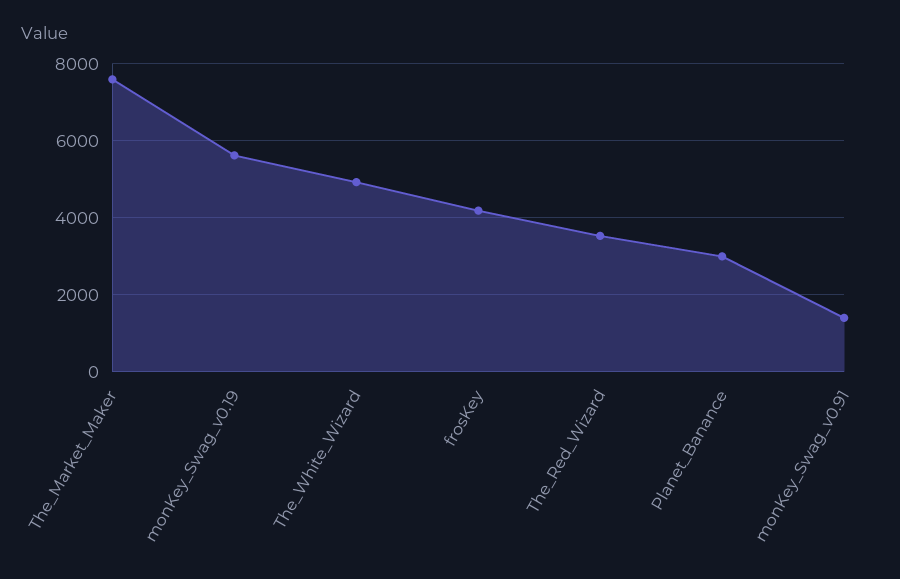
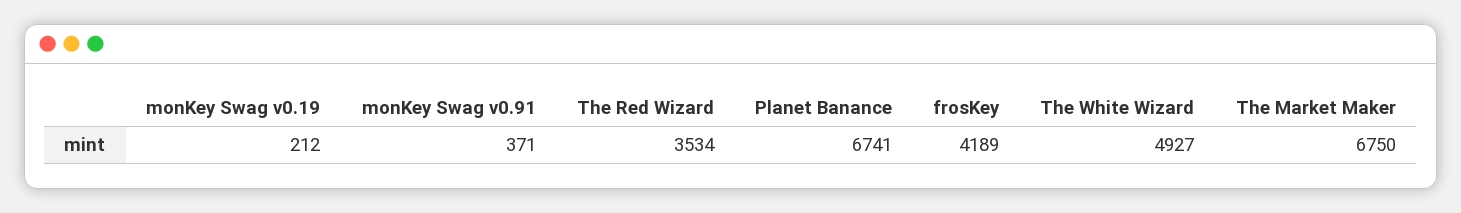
The_Market_Maker: 7600 -> 6750
monKey_Swag_v0.19: 5600 -> 212
Planet_Banance: 3000 -> 6741
monKey_Swag_v0.91: 1400 -> 371

